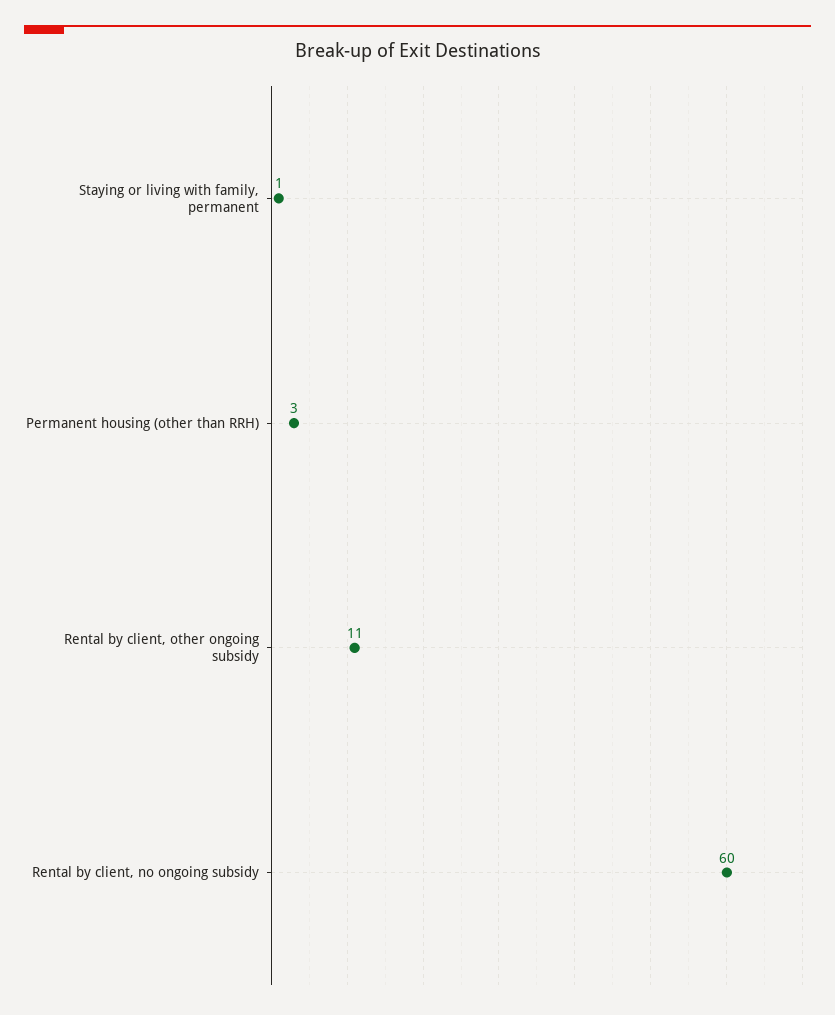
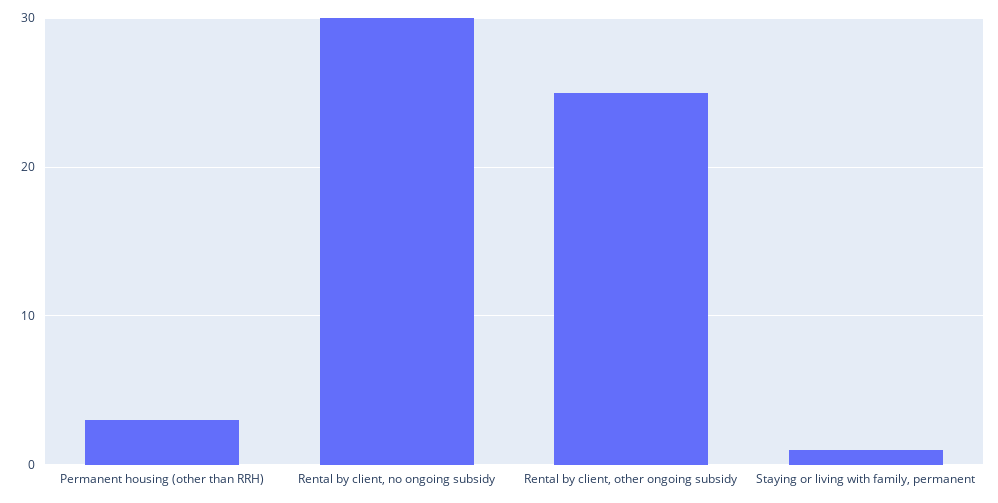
Rental by client, other ongoing subsidy: 11 -> 25
Rental by client, no ongoing subsidy: 60 -> 30

